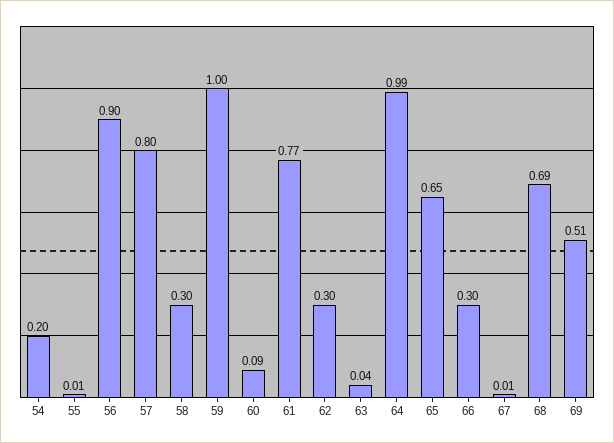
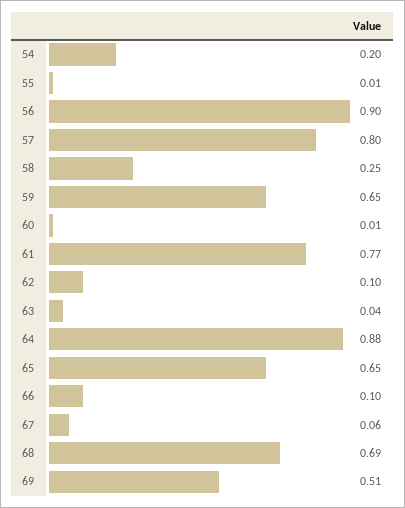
58: 0.3 -> 0.25
59: 1 -> 0.65
60: 0.09 -> 0.01
62: 0.3 -> 0.1
64: 0.99 -> 0.88
66: 0.3 -> 0.1
67: 0.01 -> 0.06

